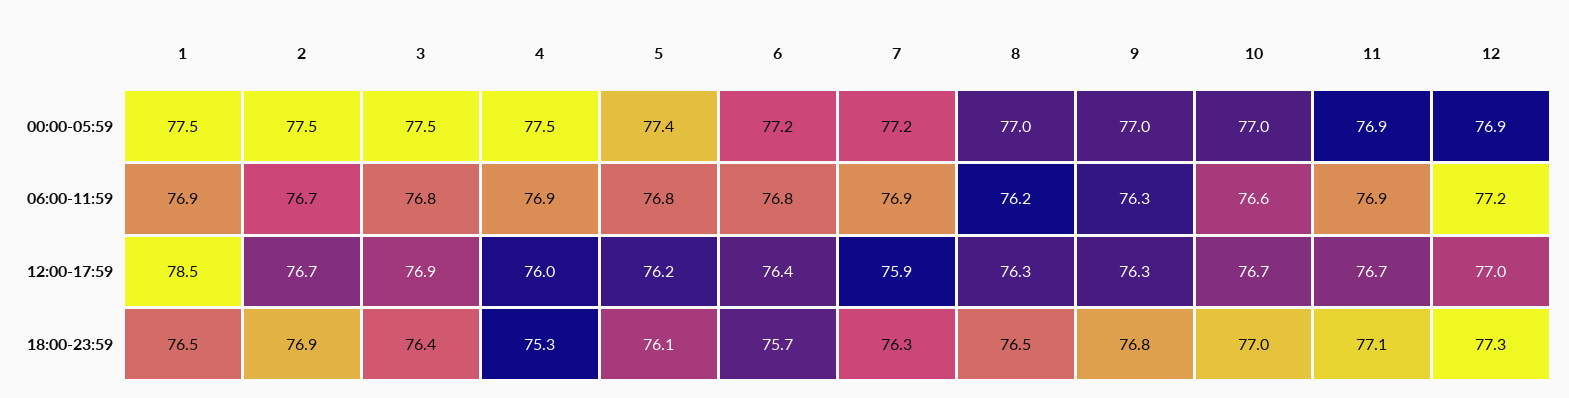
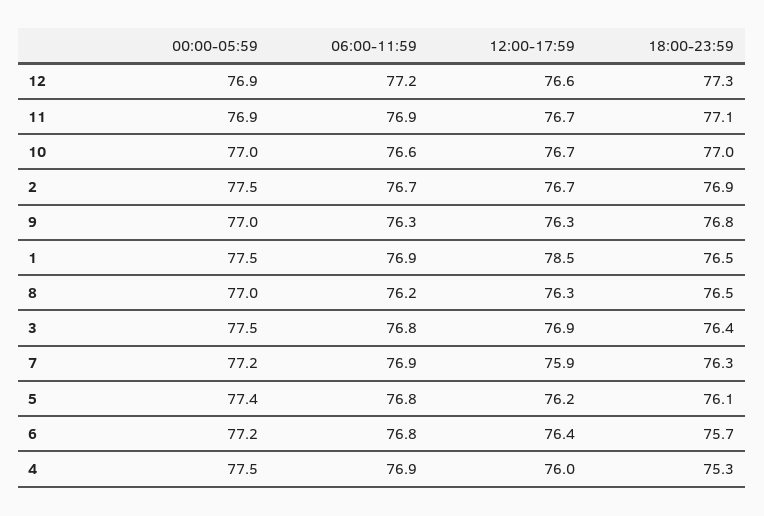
12, 12:00-17:59: 77 -> 76.6

